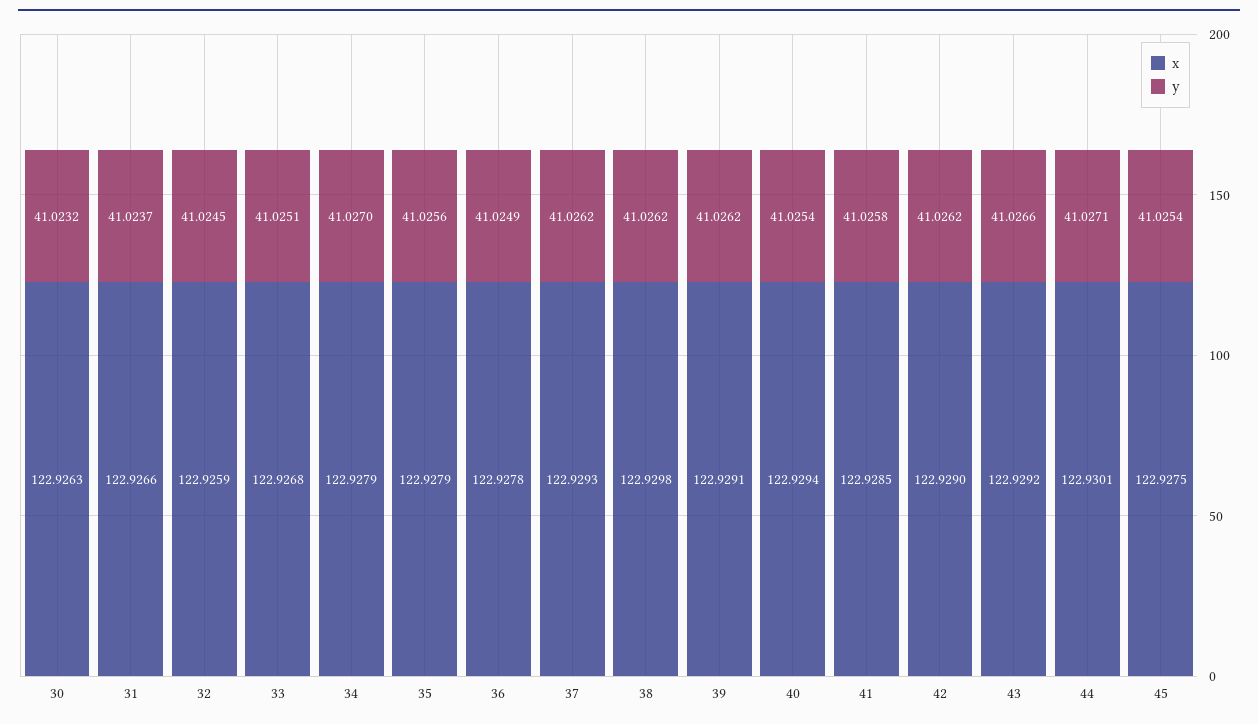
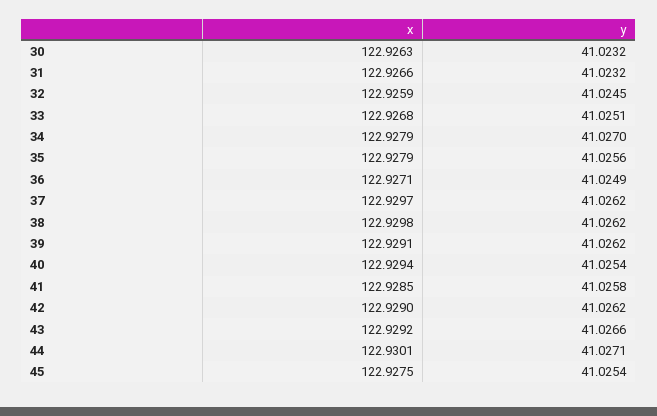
y, 31: 41.0237 -> 41.0232
x, 36: 122.9278 -> 122.9271
x, 37: 122.9293 -> 122.9297

